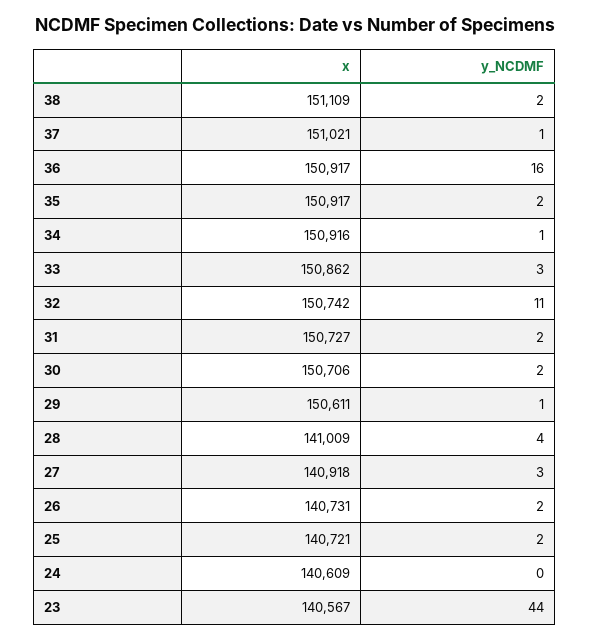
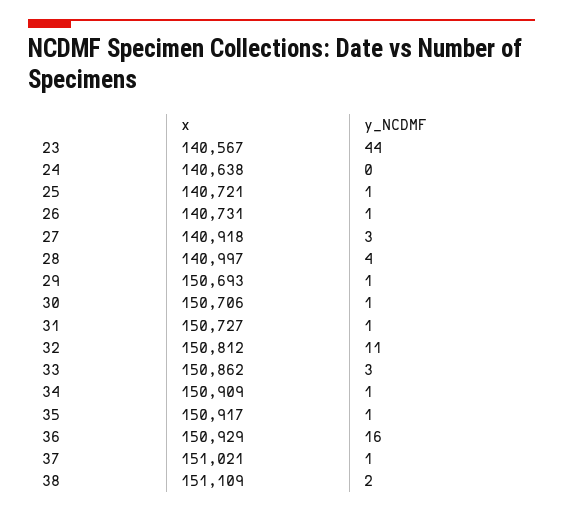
x, 36: 150917 -> 150929
y_NCDMF, 35: 2 -> 1
x, 34: 150916 -> 150909
x, 32: 150742 -> 150812
y_NCDMF, 31: 2 -> 1
y_NCDMF, 30: 2 -> 1
x, 29: 150611 -> 150693
x, 28: 141009 -> 140997
y_NCDMF, 26: 2 -> 1
y_NCDMF, 25: 2 -> 1
x, 24: 140609 -> 140638

